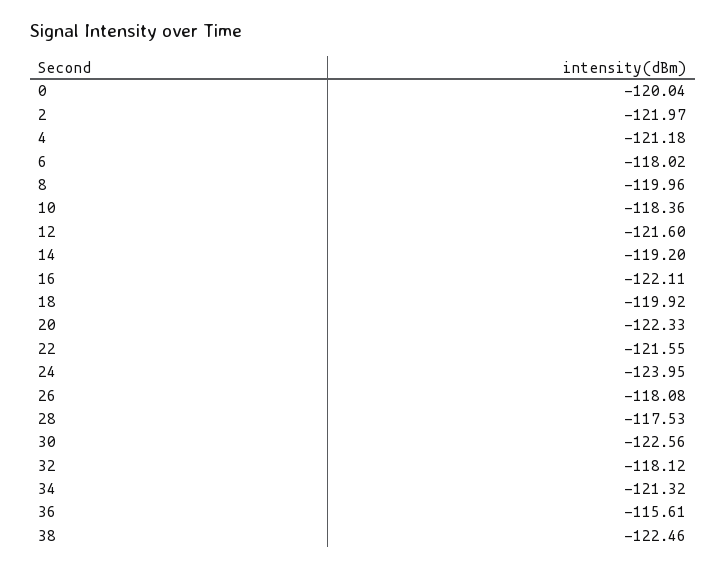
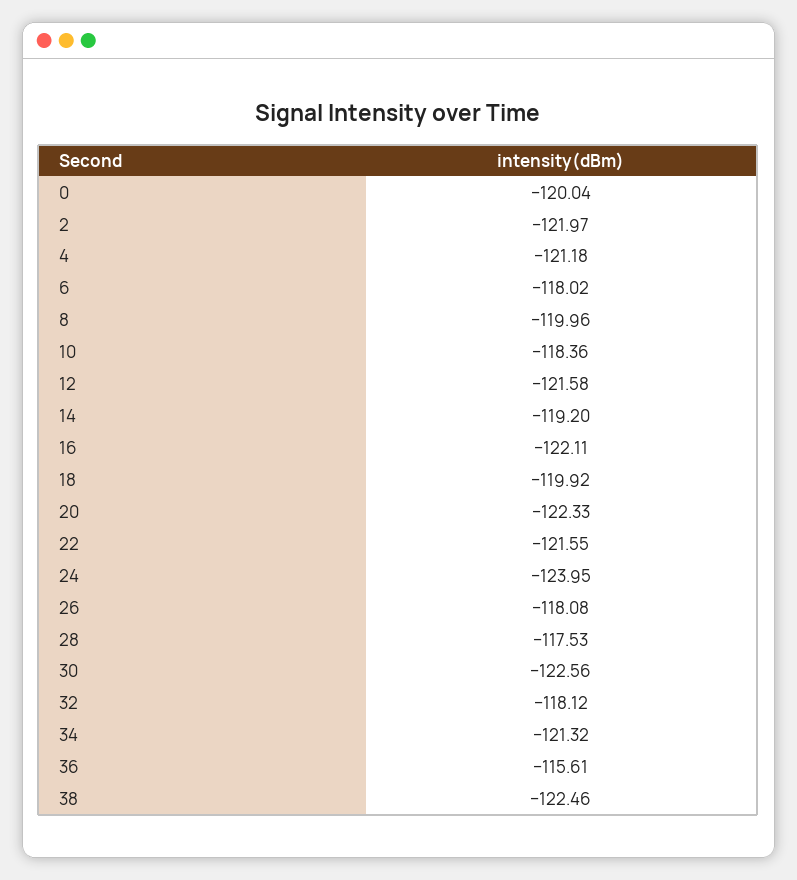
12: -121.6 -> -121.58

